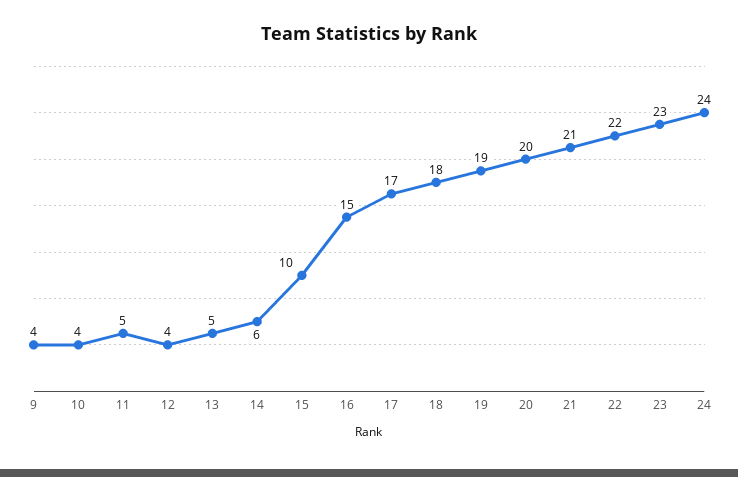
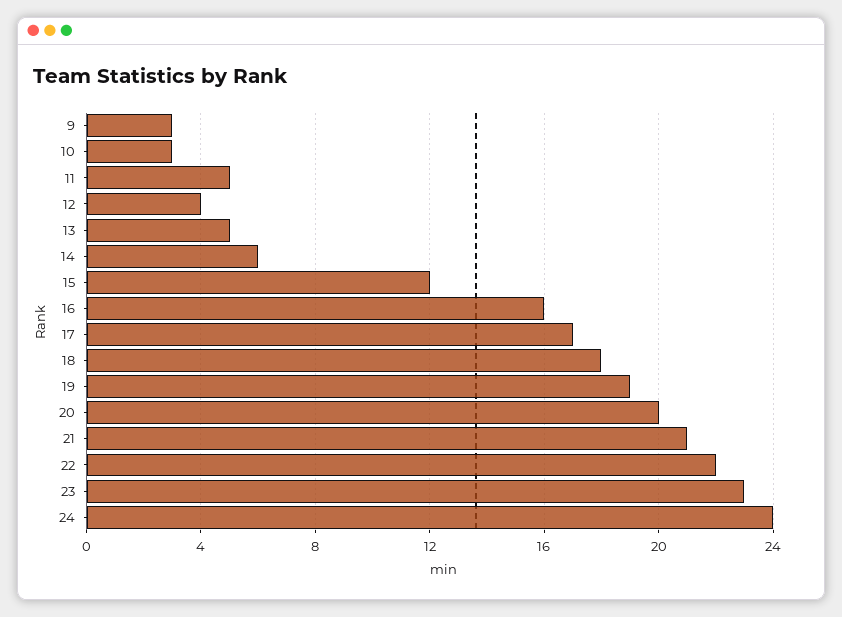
9: 4 -> 3
10: 4 -> 3
15: 10 -> 12
16: 15 -> 16

